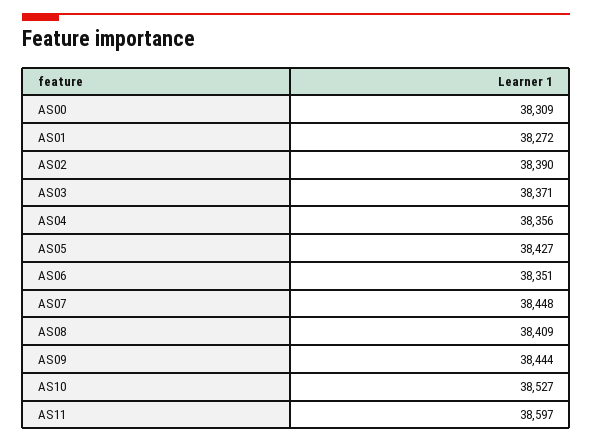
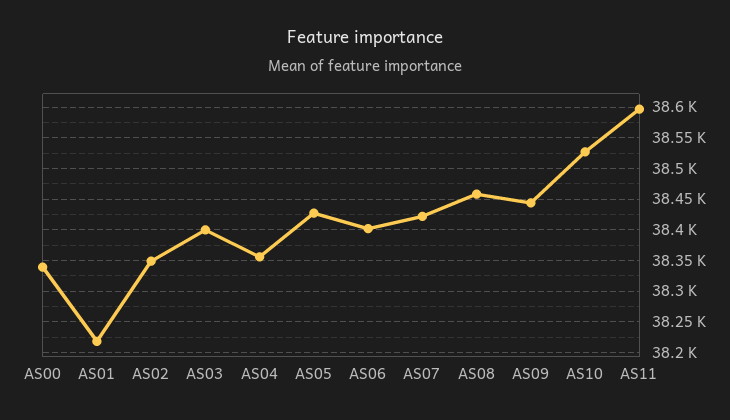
AS00: 38309 -> 38340
AS01: 38272 -> 38220
AS02: 38390 -> 38350
AS03: 38371 -> 38400
AS06: 38351 -> 38400
AS07: 38448 -> 38420
AS08: 38409 -> 38460

